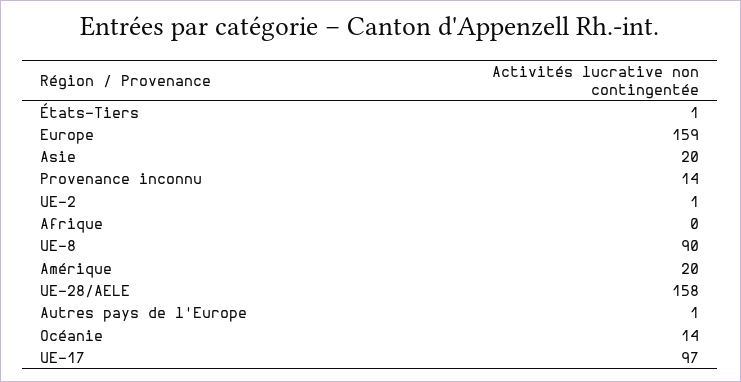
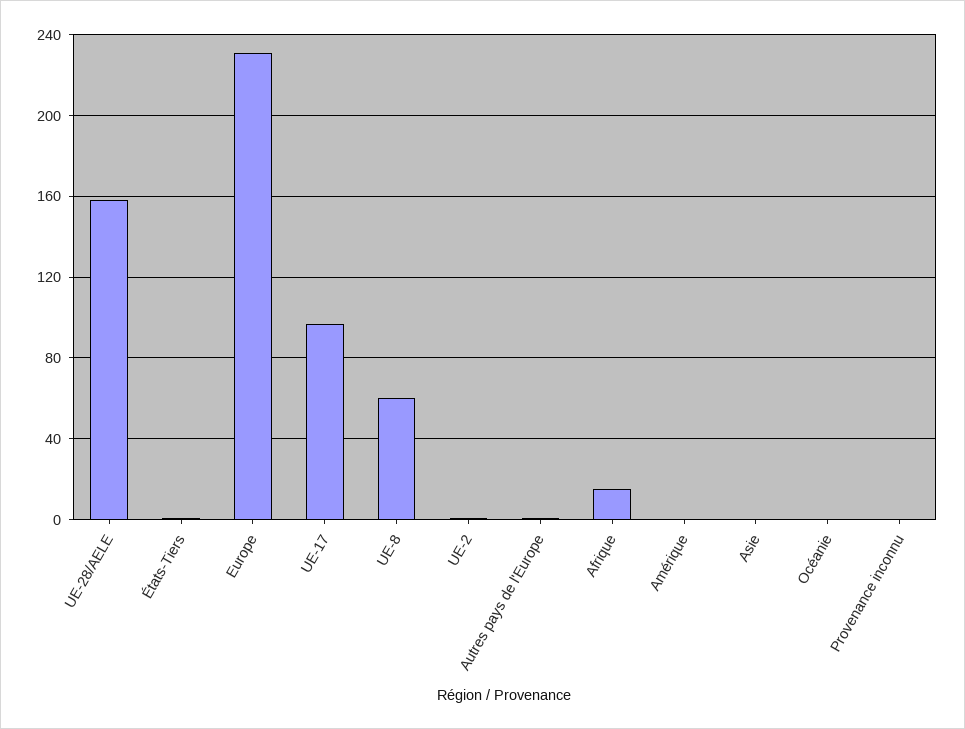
Europe: 159 -> 230
Asie: 20 -> 0
Provenance inconnu: 14 -> 0
Afrique: 0 -> 15
UE-8: 90 -> 60
Amérique: 20 -> 0
Océanie: 14 -> 0

